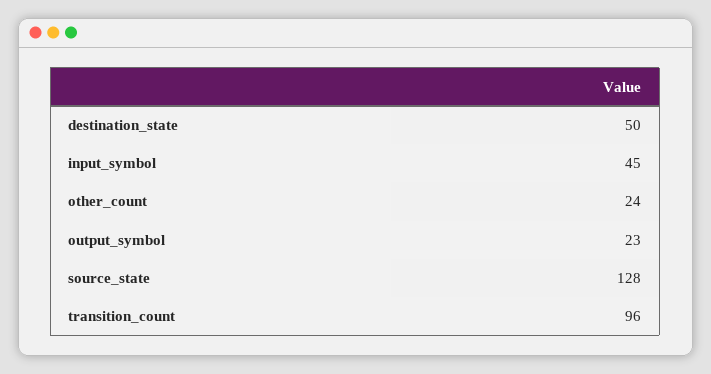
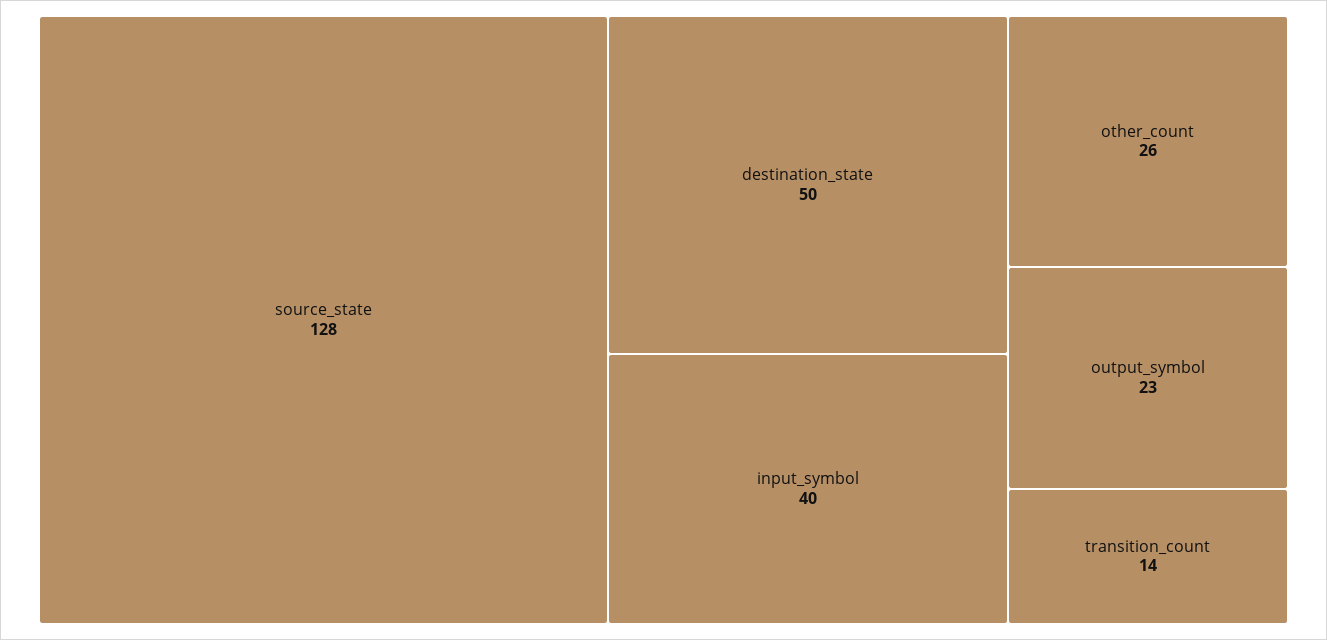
input_symbol: 45 -> 40
other_count: 24 -> 26
transition_count: 96 -> 14

